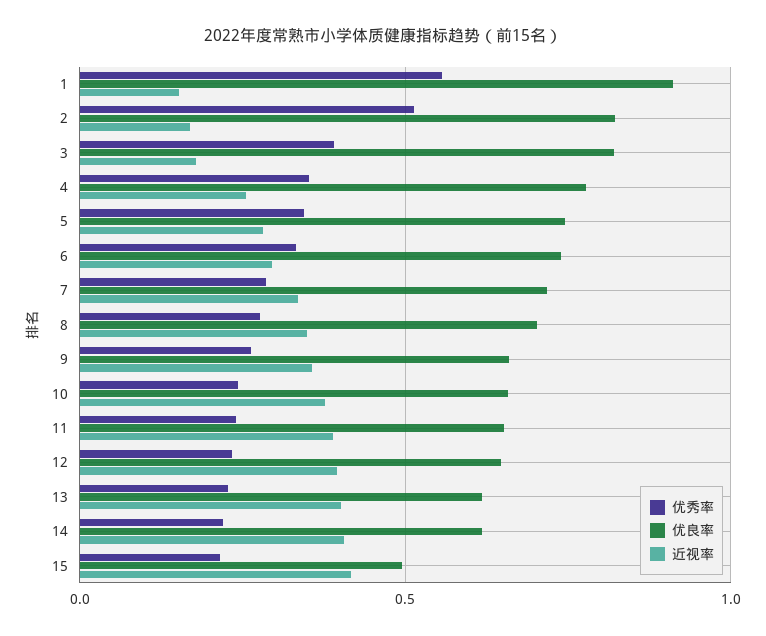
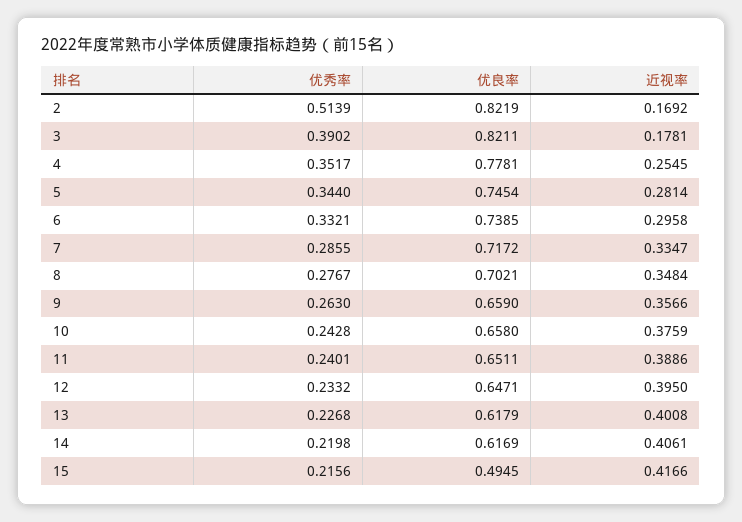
优秀率, 1: 0.55 -> none
优良率, 1: 0.9 -> none
近视率, 1: 0.15 -> none

